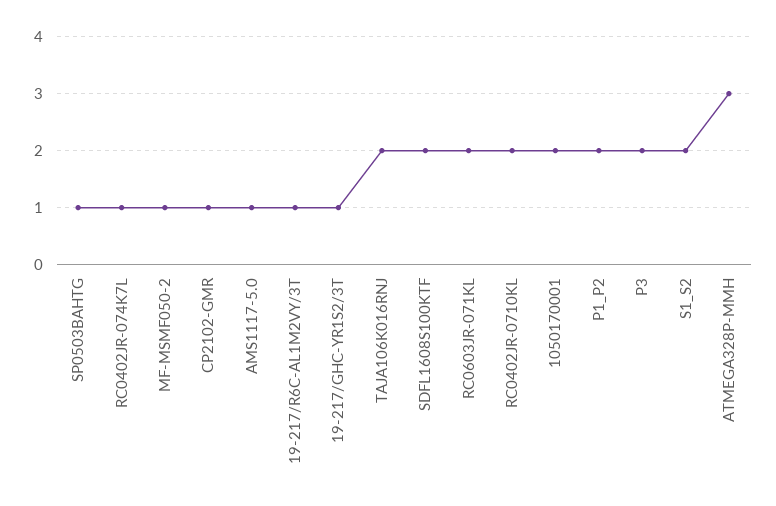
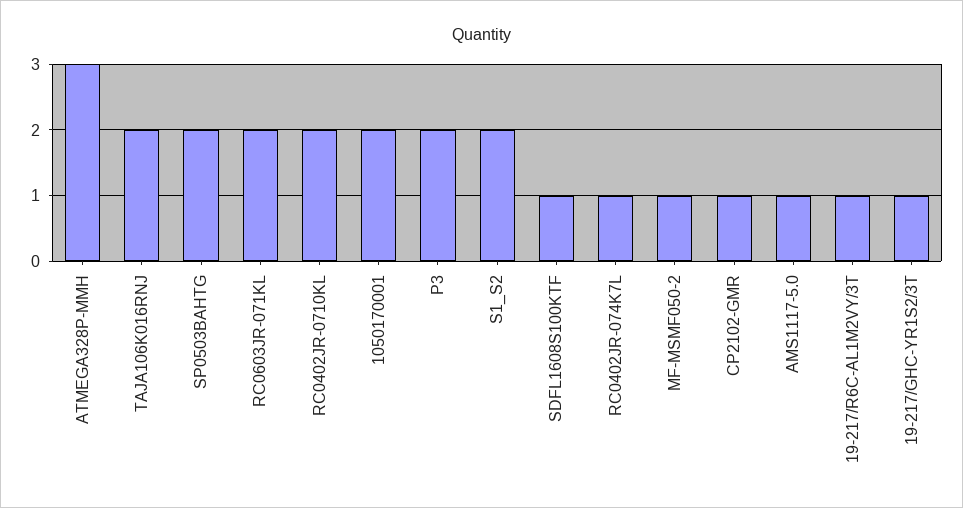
SP0503BAHTG: 1 -> 2
SDFL1608S100KTF: 2 -> 1
P1_P2: 2 -> none

